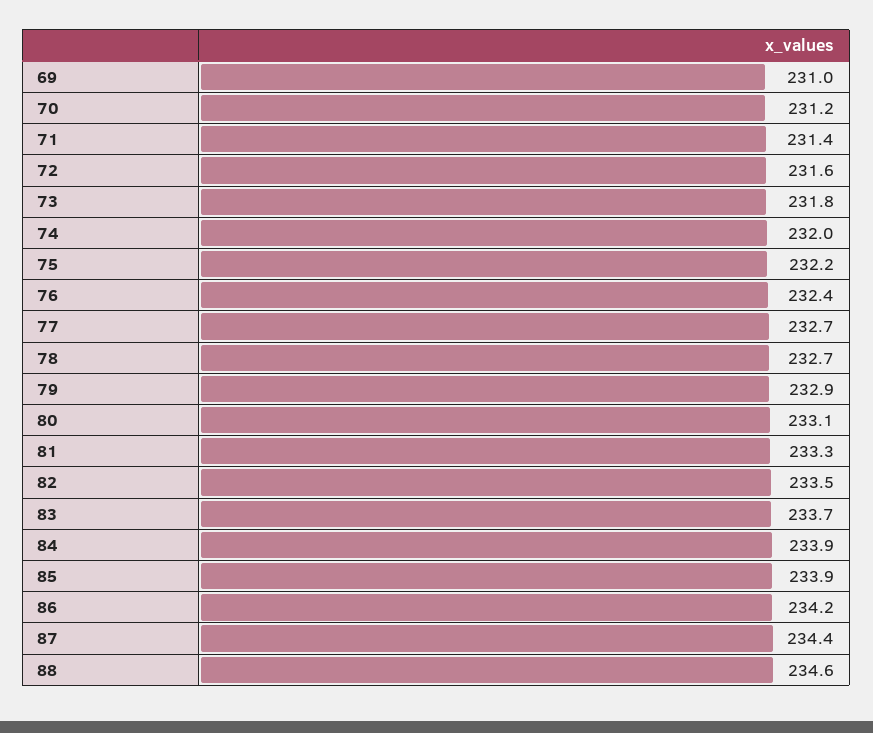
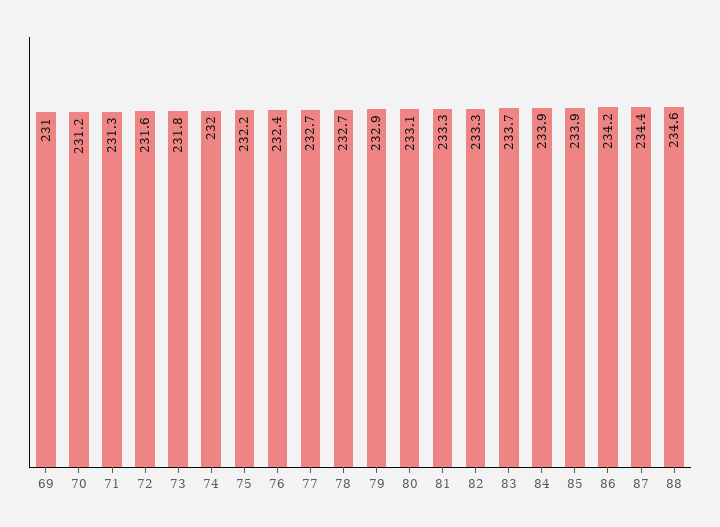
71: 231.4 -> 231.3
82: 233.5 -> 233.3

